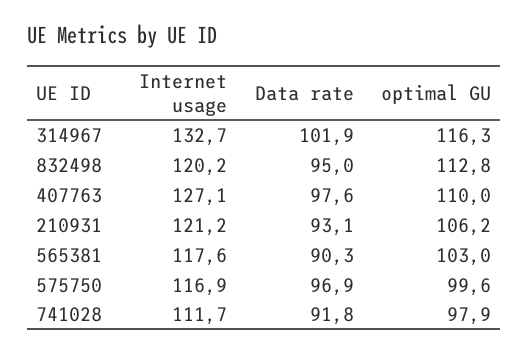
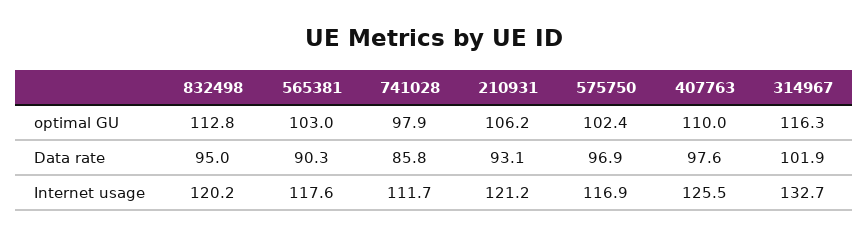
Internet usage, 407763: 127.1 -> 125.5
optimal GU, 575750: 99.6 -> 102.4
Data rate, 741028: 91.8 -> 85.8

